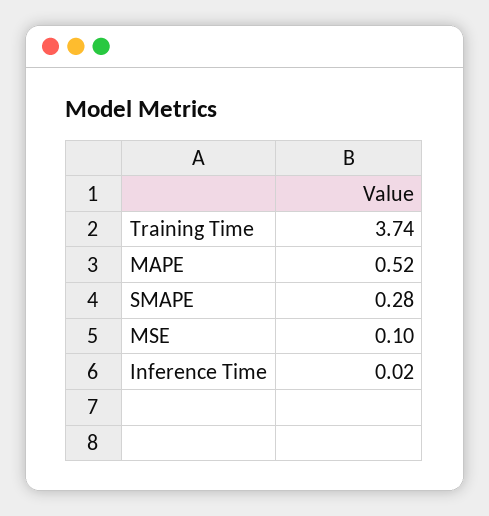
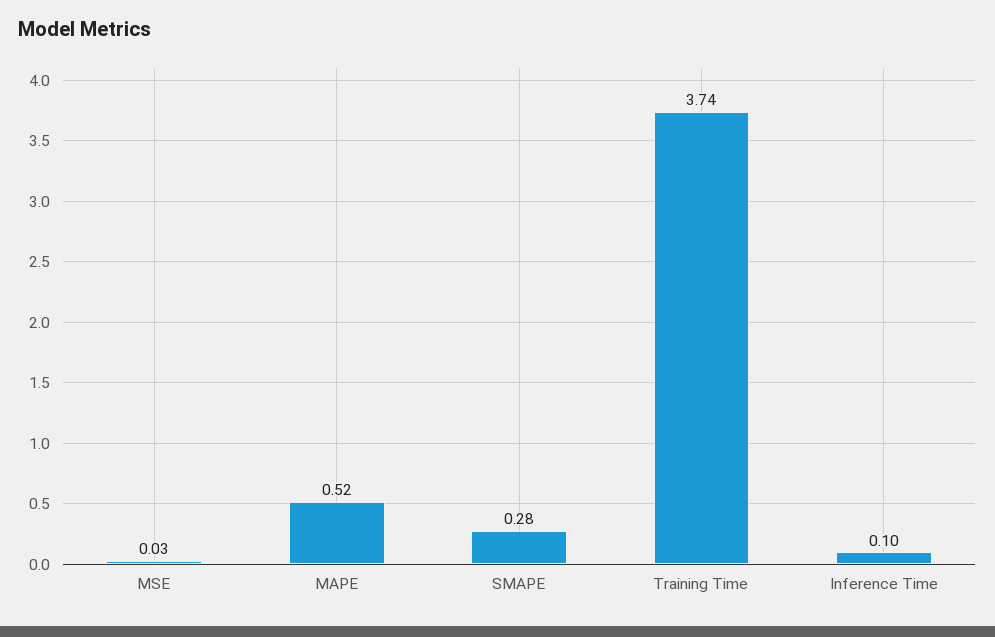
MSE: 0.1 -> 0.03
Inference Time: 0.02 -> 0.1

